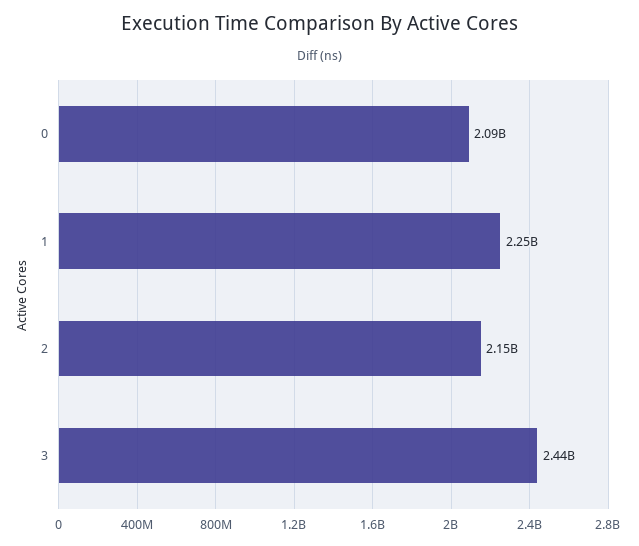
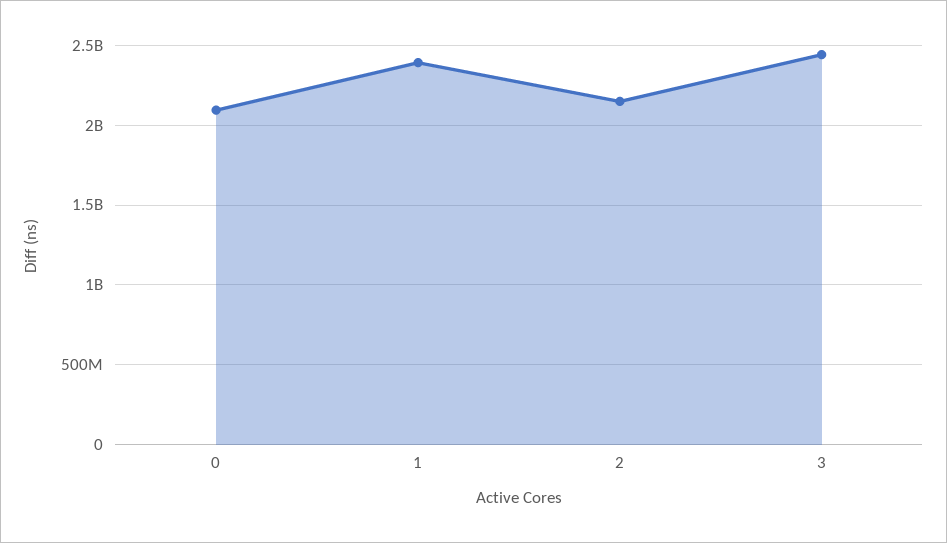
1: 2250000000 -> 2400000000

